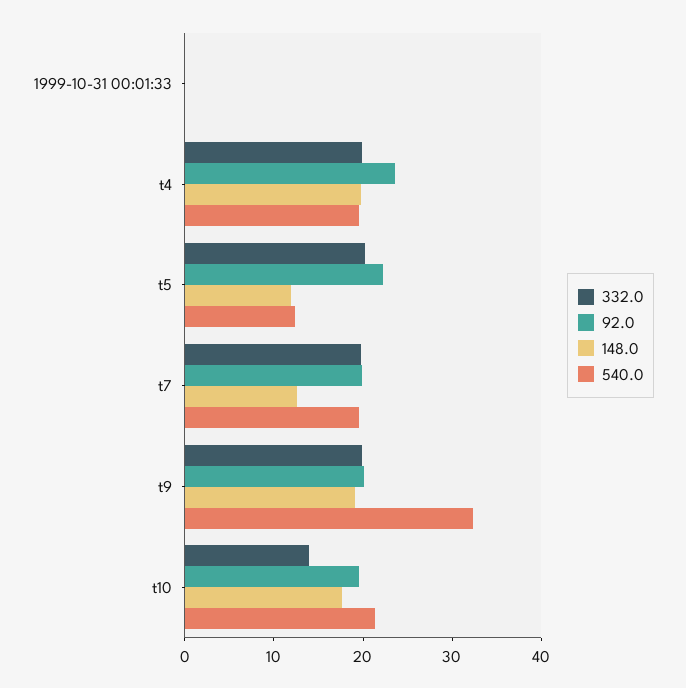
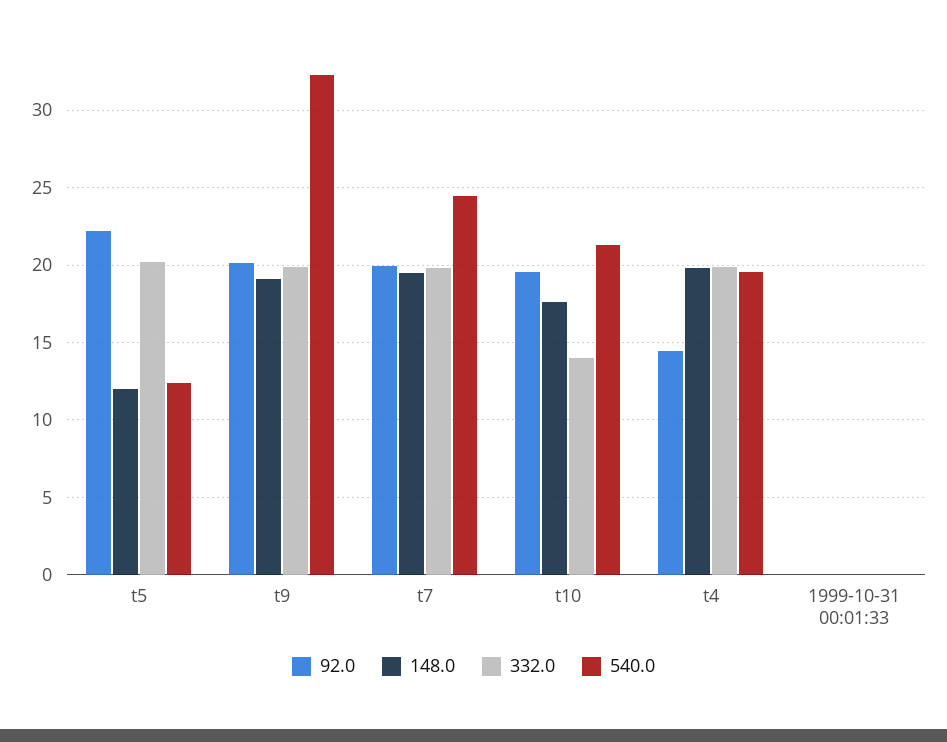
92.0, t4: 24 -> 14.5
148.0, t7: 12 -> 19.5
540.0, t7: 20 -> 24.5

